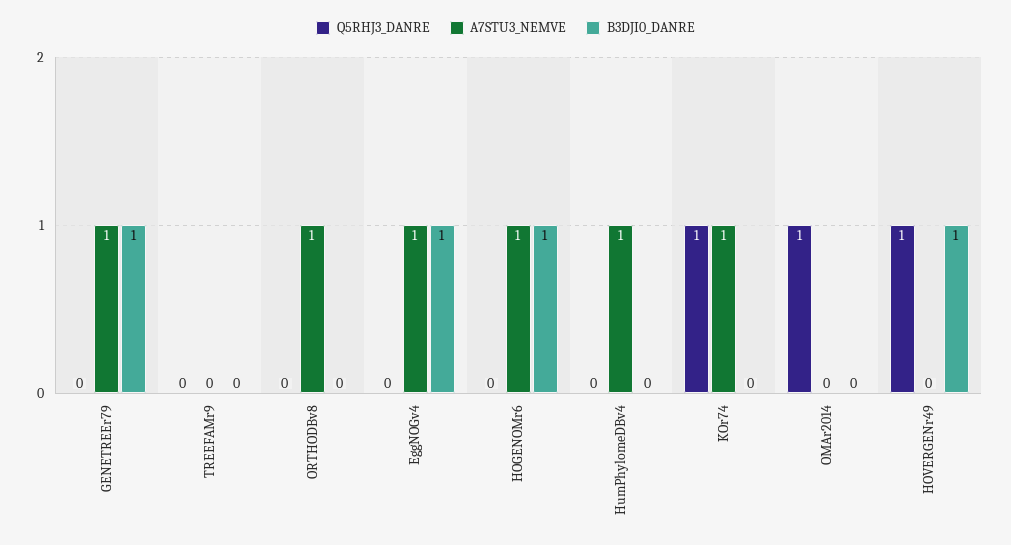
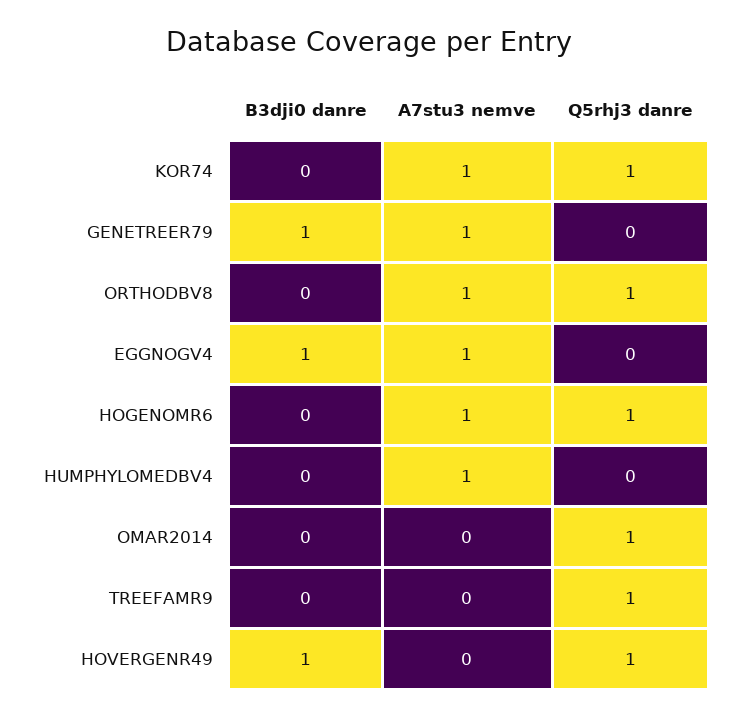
Q5RHJ3_DANRE, TREEFAMr9: 0 -> 1
Q5RHJ3_DANRE, ORTHODBv8: 0 -> 1
Q5RHJ3_DANRE, HOGENOMr6: 0 -> 1
B3DJI0_DANRE, HOGENOMr6: 1 -> 0

